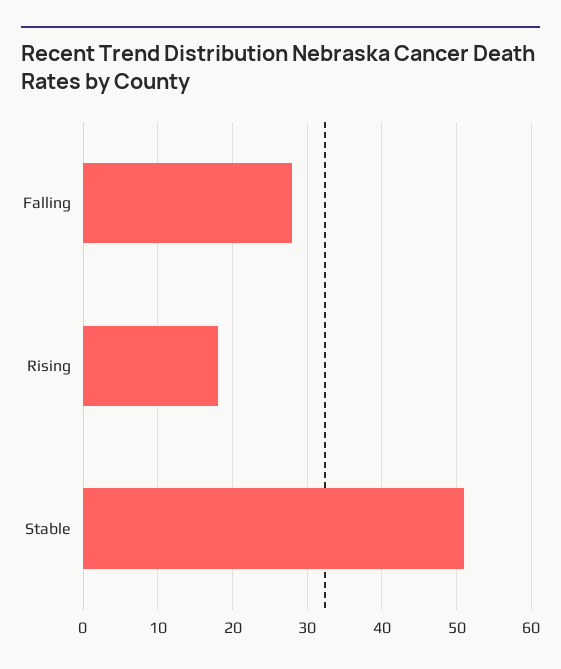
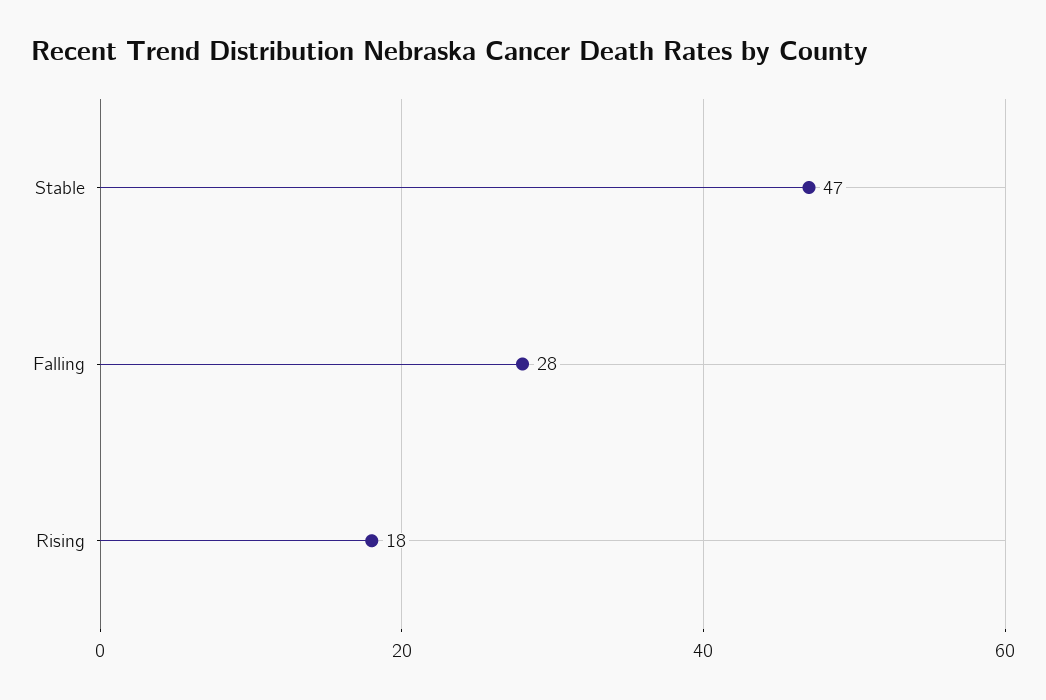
Stable: 51 -> 47

